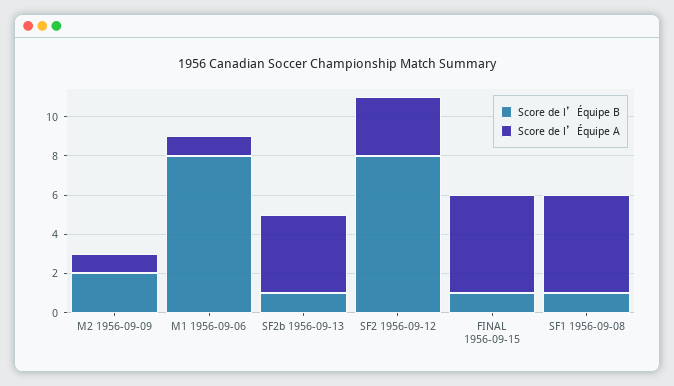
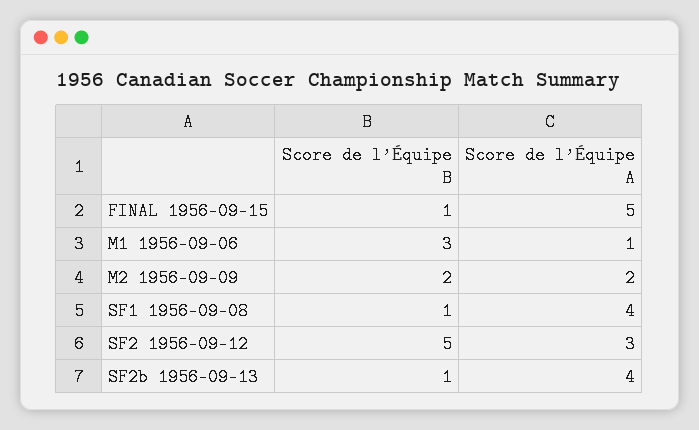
Score de l’Équipe A, M2 1956-09-09: 1 -> 2
Score de l’Équipe B, M1 1956-09-06: 8 -> 3
Score de l’Équipe B, SF2 1956-09-12: 8 -> 5
Score de l’Équipe A, SF1 1956-09-08: 5 -> 4

